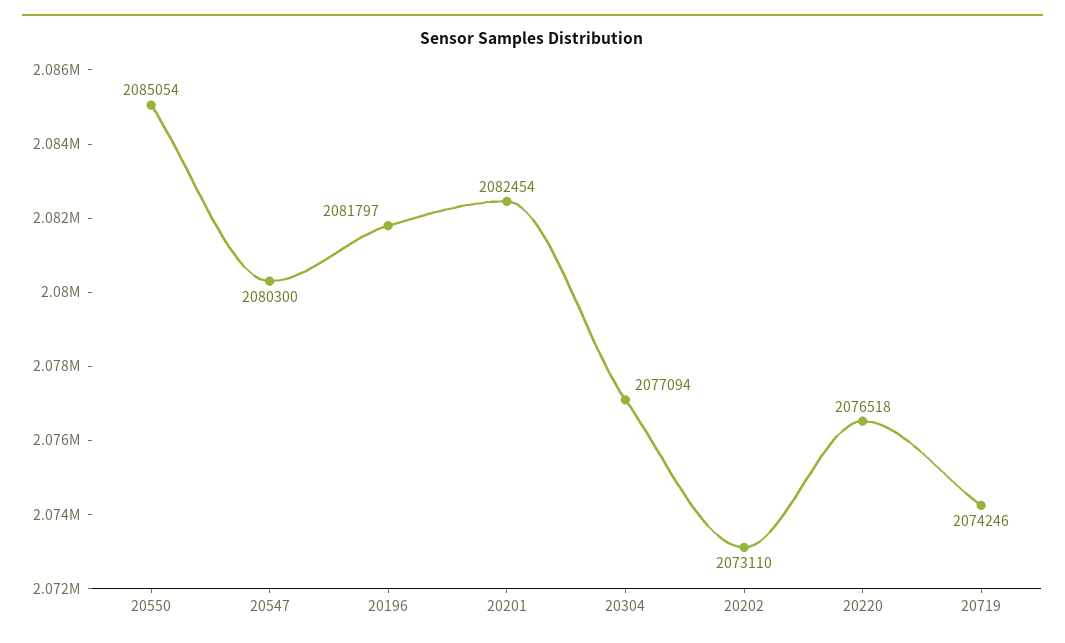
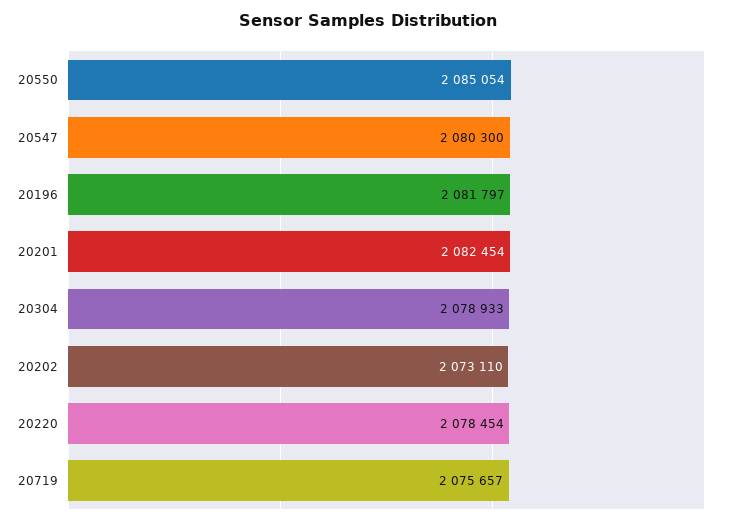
20304: 2077094 -> 2078933
20220: 2076518 -> 2078454
20719: 2074246 -> 2075657

